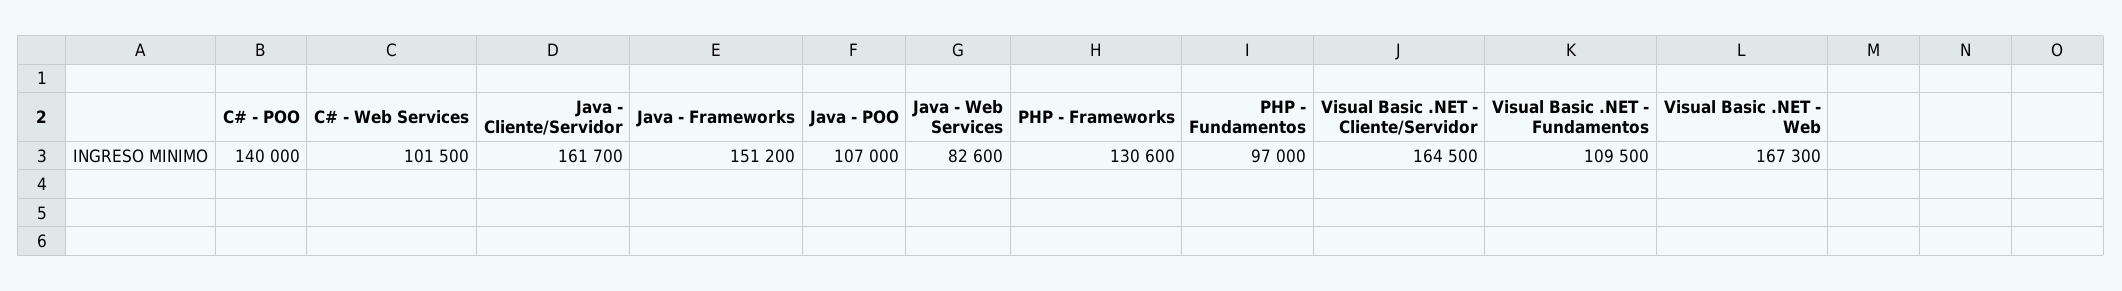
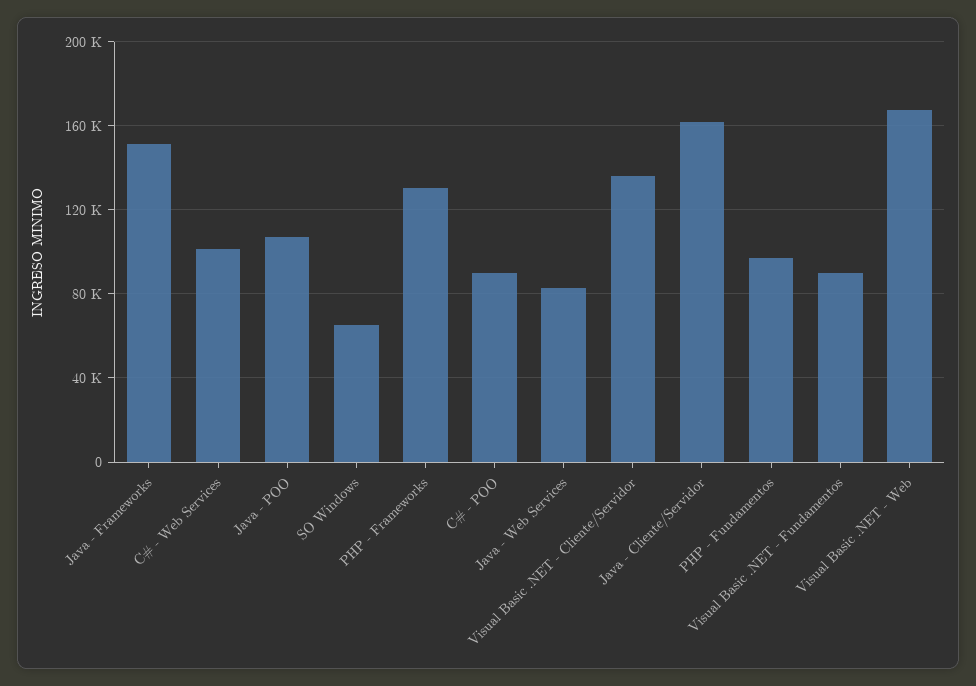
C# - POO: 140000 -> 90000
Visual Basic .NET - Cliente/Servidor: 164500 -> 135000
Visual Basic .NET - Fundamentos: 109500 -> 90000
SO Windows: none -> 65000

